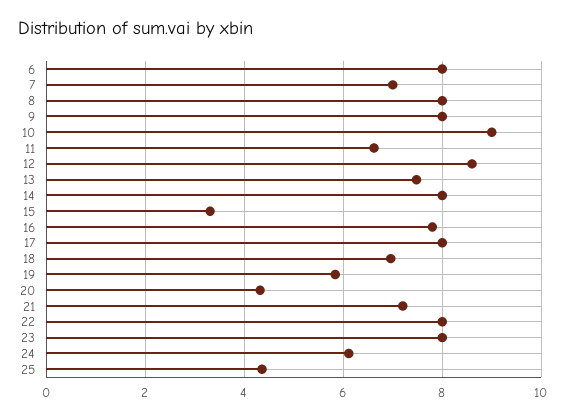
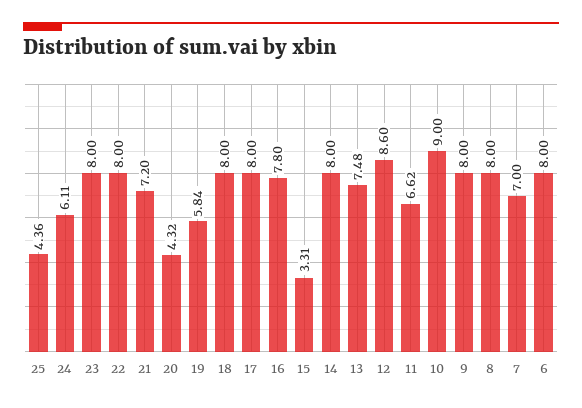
18: 7 -> 8

